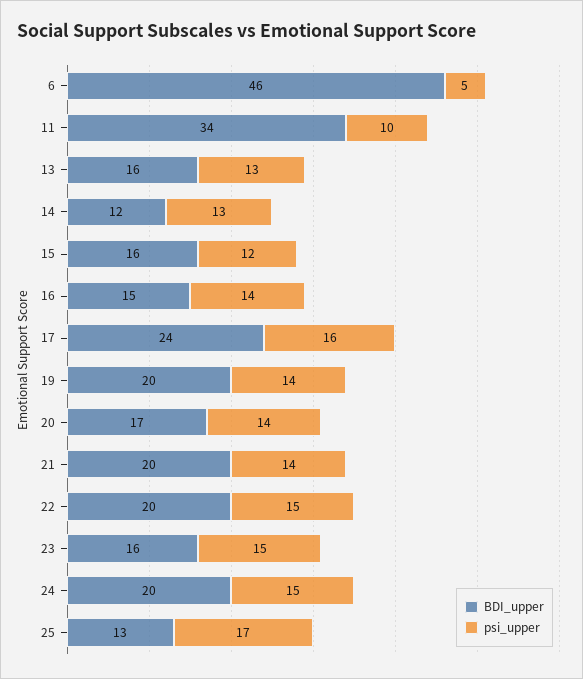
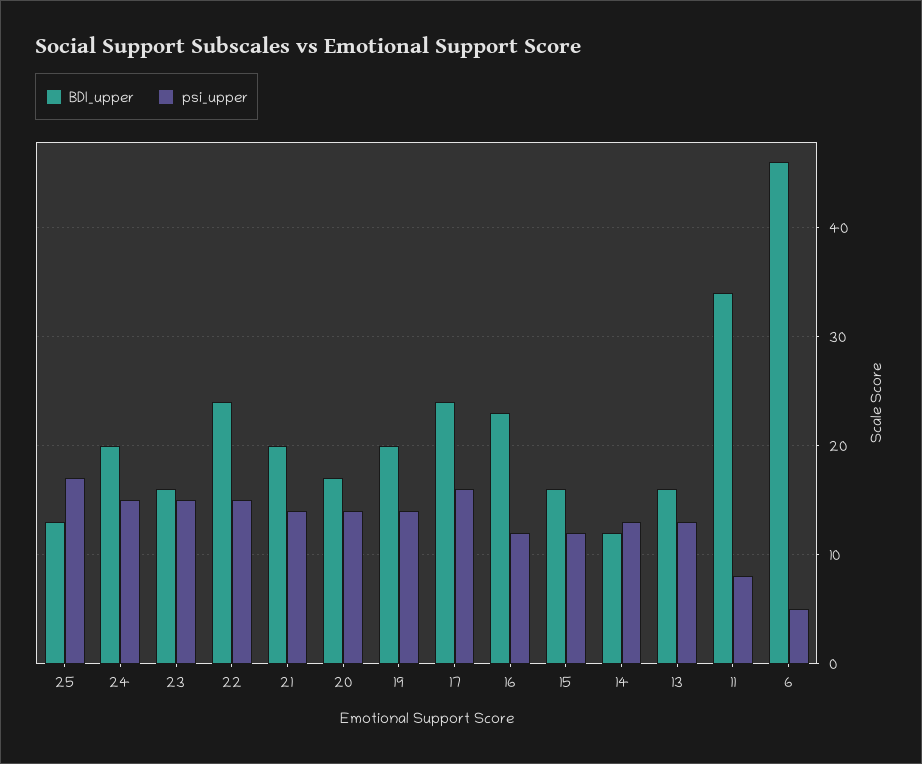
psi_upper, 11: 10 -> 8
BDI_upper, 16: 15 -> 23
psi_upper, 16: 14 -> 12
BDI_upper, 22: 20 -> 24

